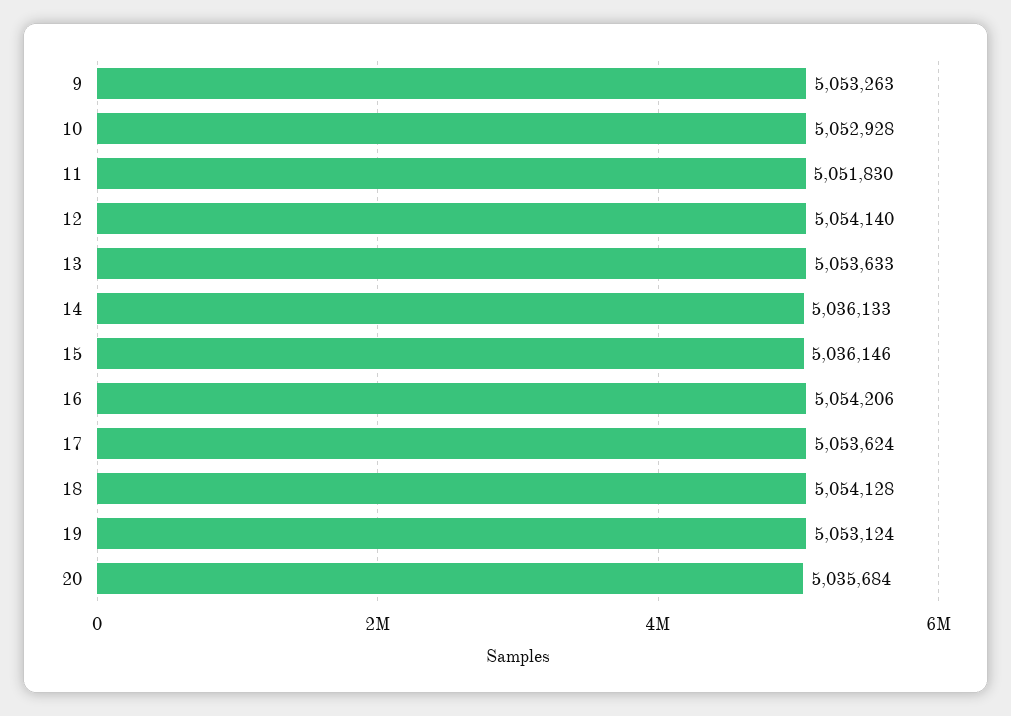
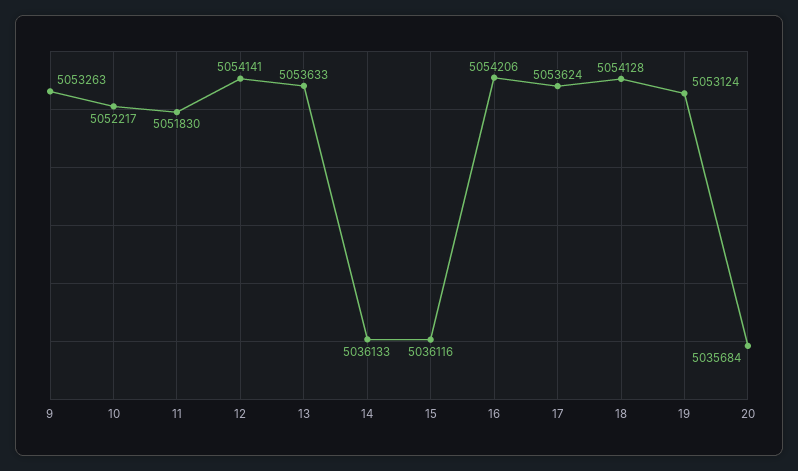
10: 5052928 -> 5052217
12: 5054140 -> 5054141
15: 5036146 -> 5036116

